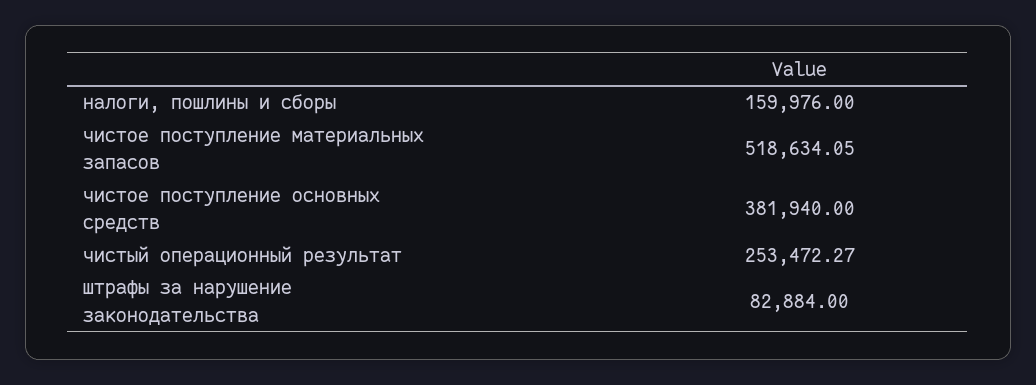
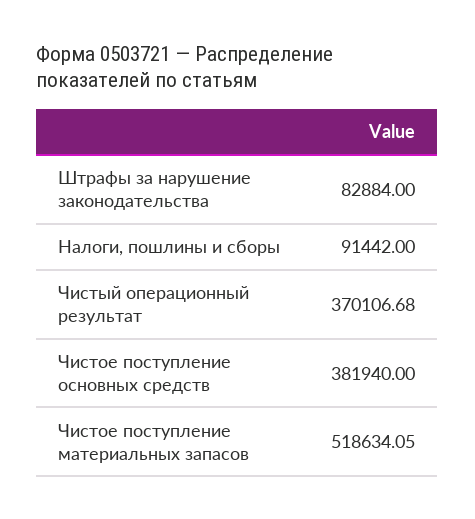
налоги, пошлины и сборы: 159976 -> 91442
чистый операционный результат: 253472.27 -> 370106.68

